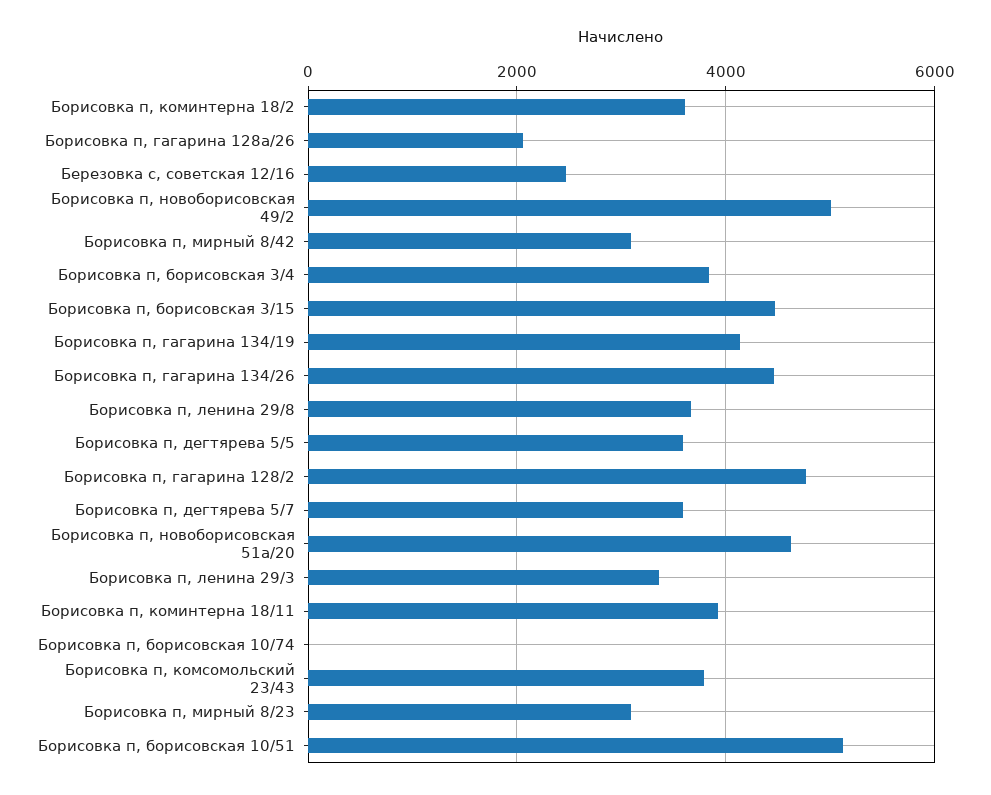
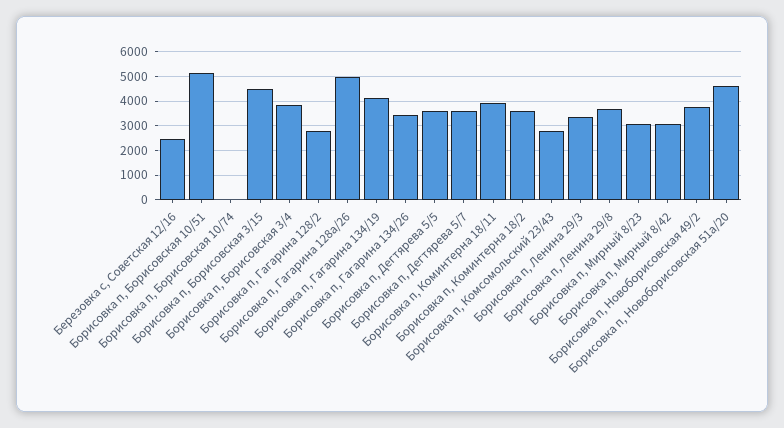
Борисовка п, гагарина 128а/26: 2000 -> 5000
Борисовка п, новоборисовская 49/2: 5000 -> 3750
Борисовка п, гагарина 134/26: 4400 -> 3500
Борисовка п, гагарина 128/2: 4800 -> 2750
Борисовка п, комсомольский 23/43: 3800 -> 2750

